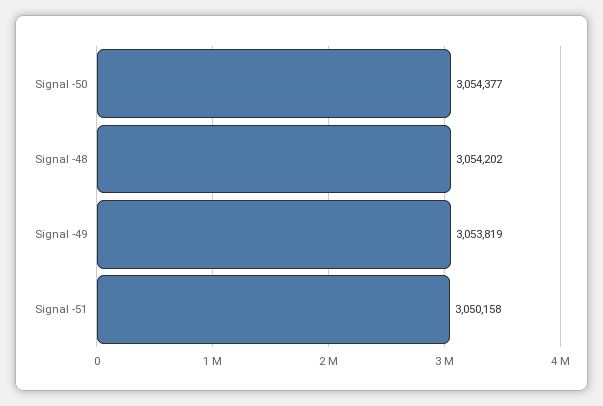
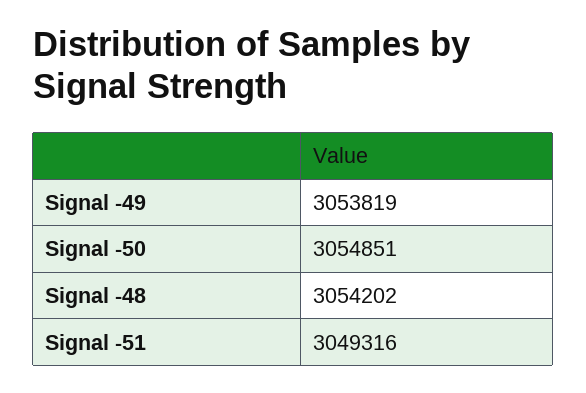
Signal -50: 3054377 -> 3054851
Signal -51: 3050158 -> 3049316

